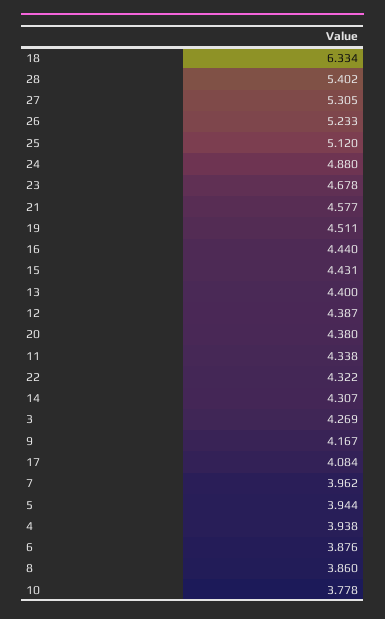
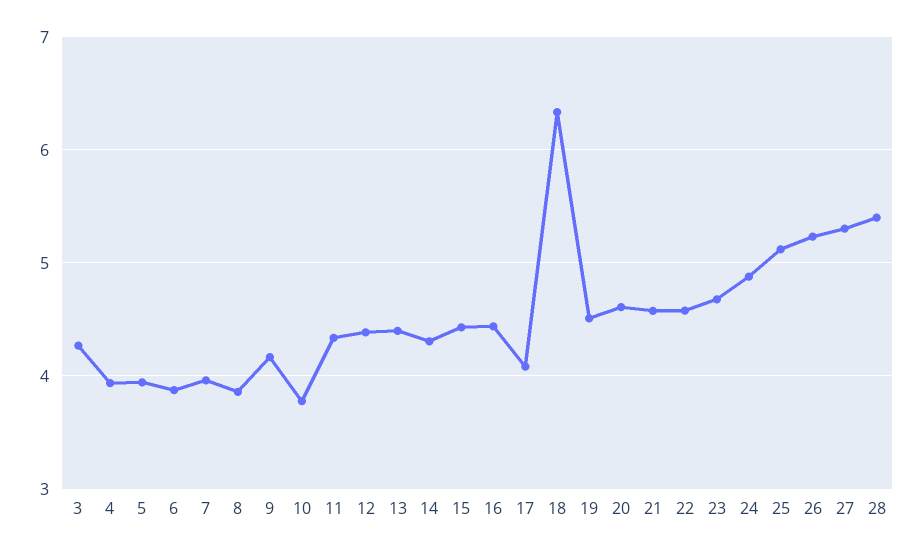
20: 4.38 -> 4.6
22: 4.322 -> 4.6

